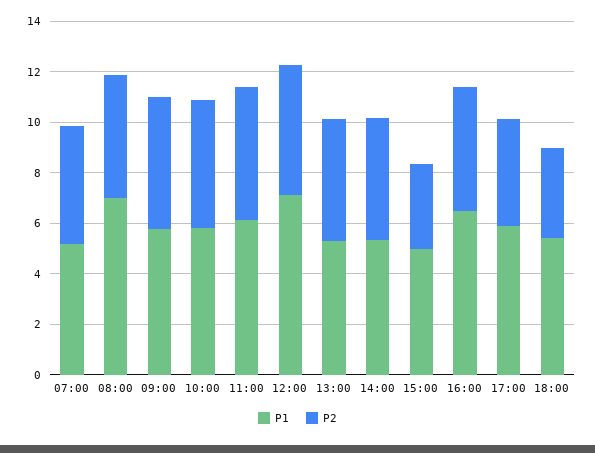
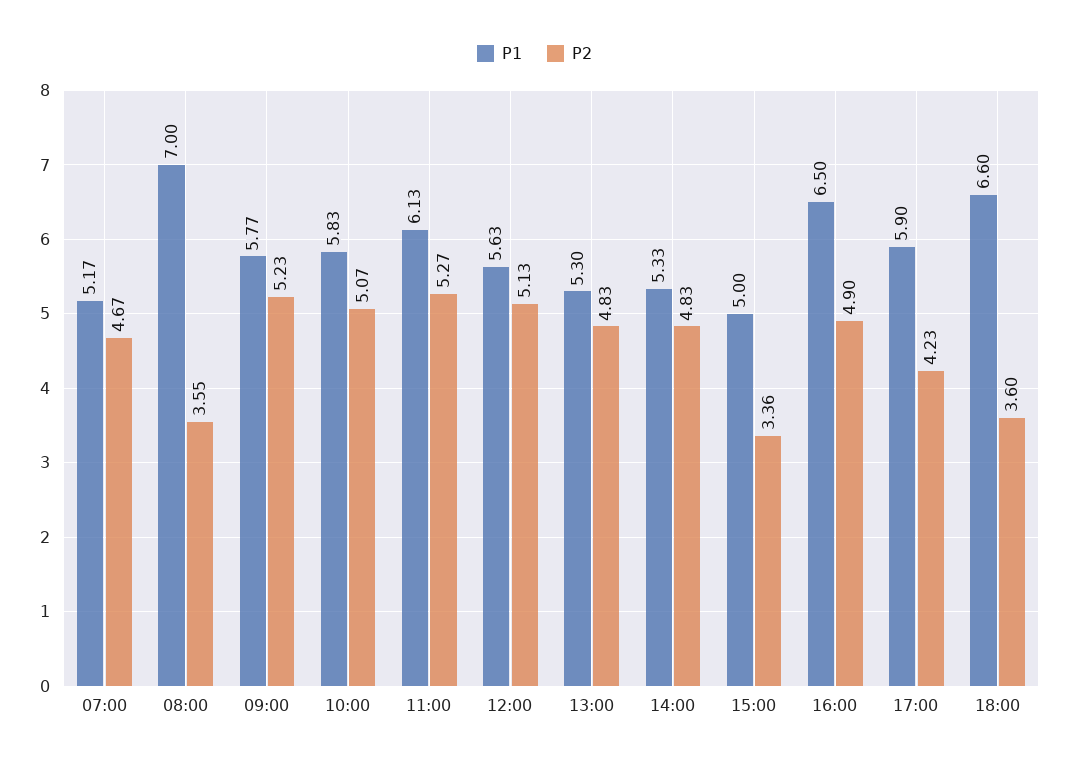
P2, 08:00: 5 -> 3.55
P1, 12:00: 7 -> 5.63
P1, 18:00: 5.5 -> 6.6

